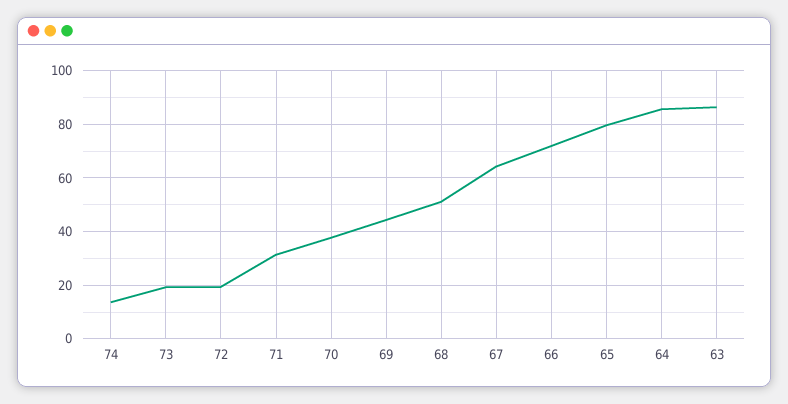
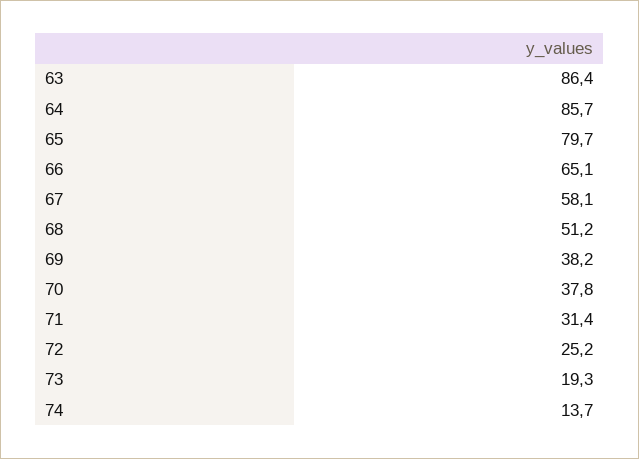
72: 20 -> 25.2
69: 45 -> 38.2
67: 65 -> 58.1
66: 72.5 -> 65.1

